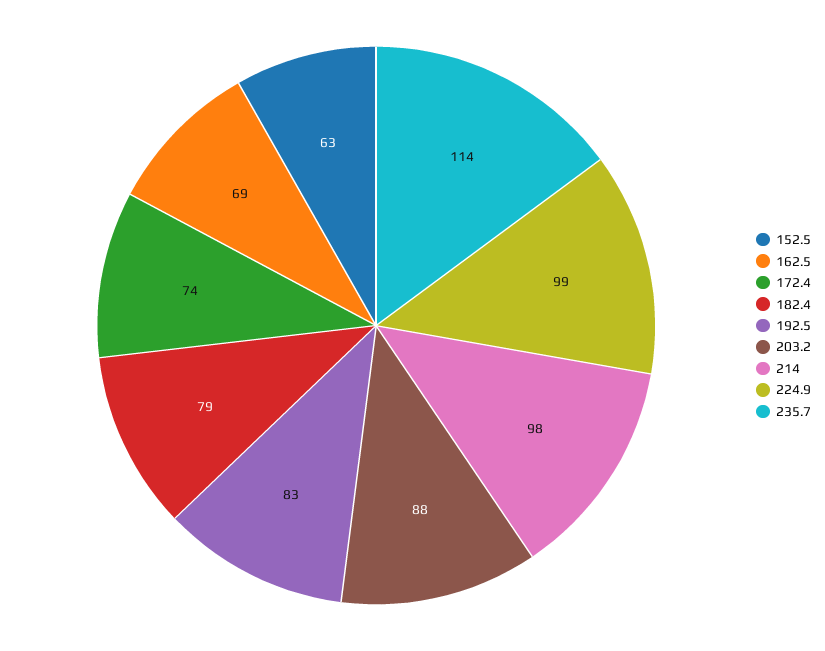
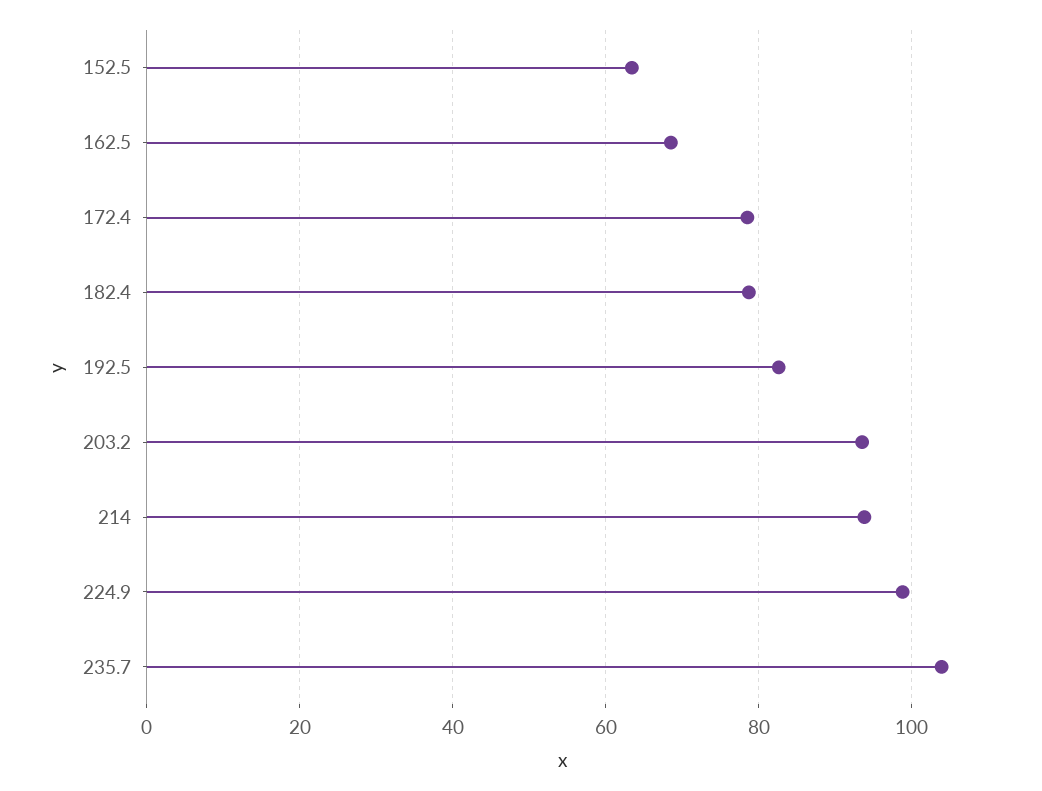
172.4: 74 -> 78
203.2: 88 -> 94
214: 98 -> 94
235.7: 114 -> 104

